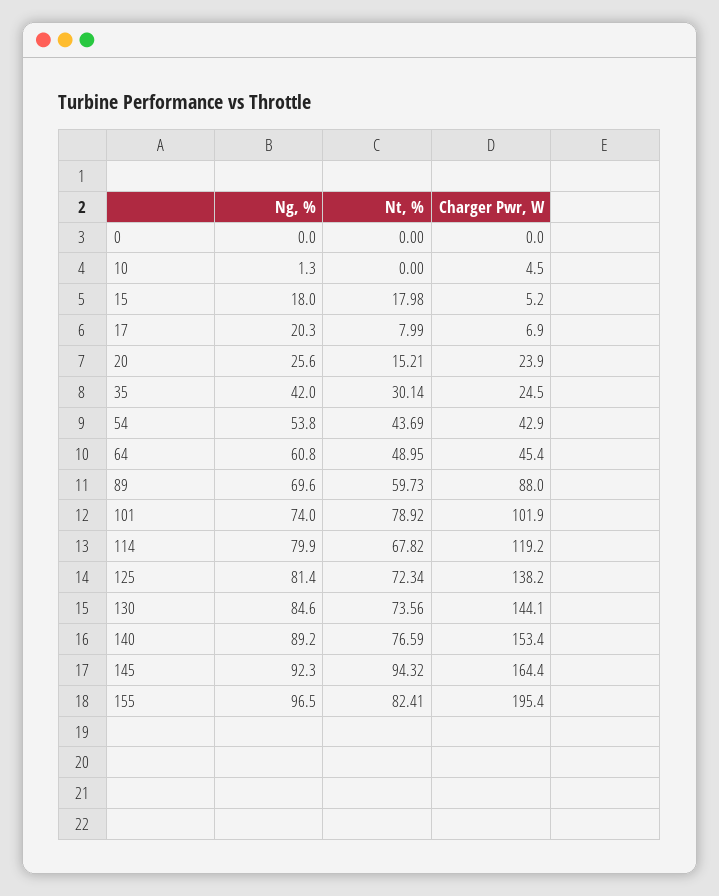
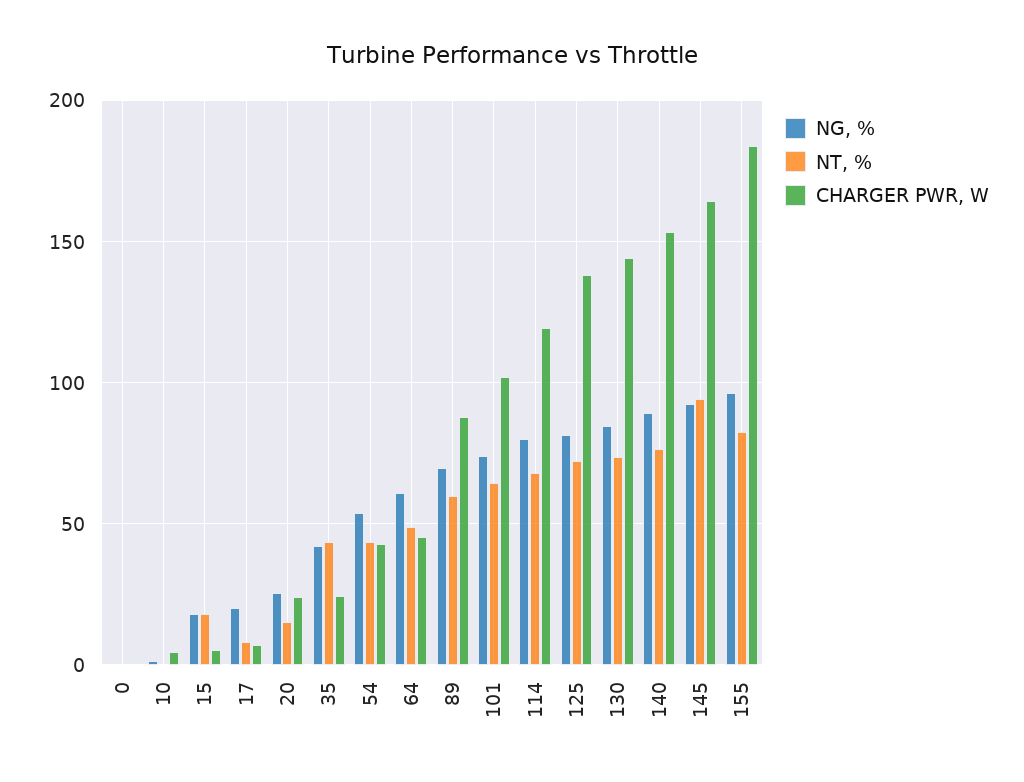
Nt, %, 35: 30.14 -> 45
Nt, %, 101: 78.92 -> 65
Charger Pwr, W, 155: 195.4 -> 185

